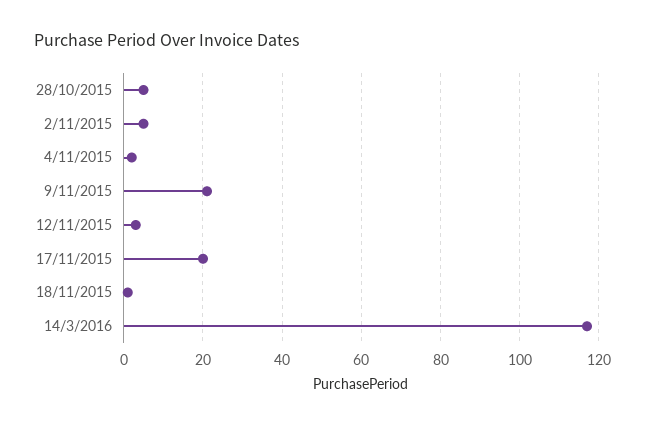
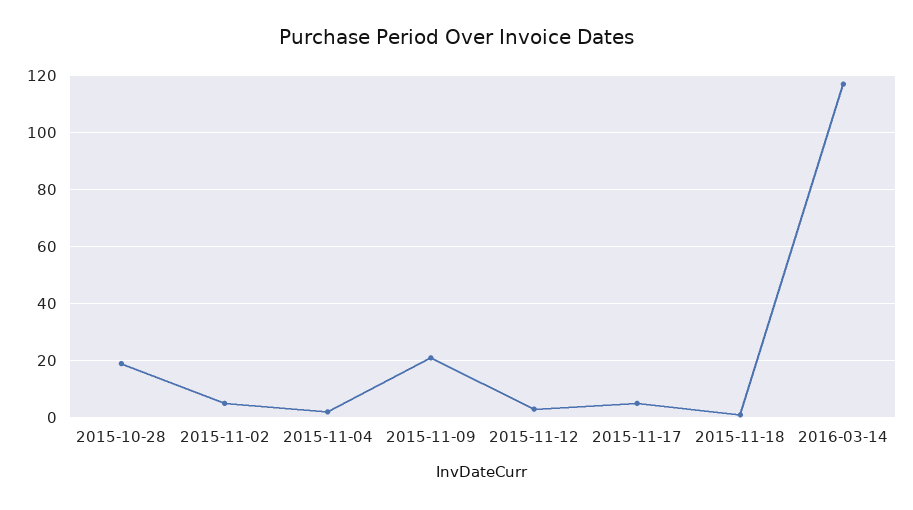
28/10/2015: 5 -> 20
17/11/2015: 20 -> 5

